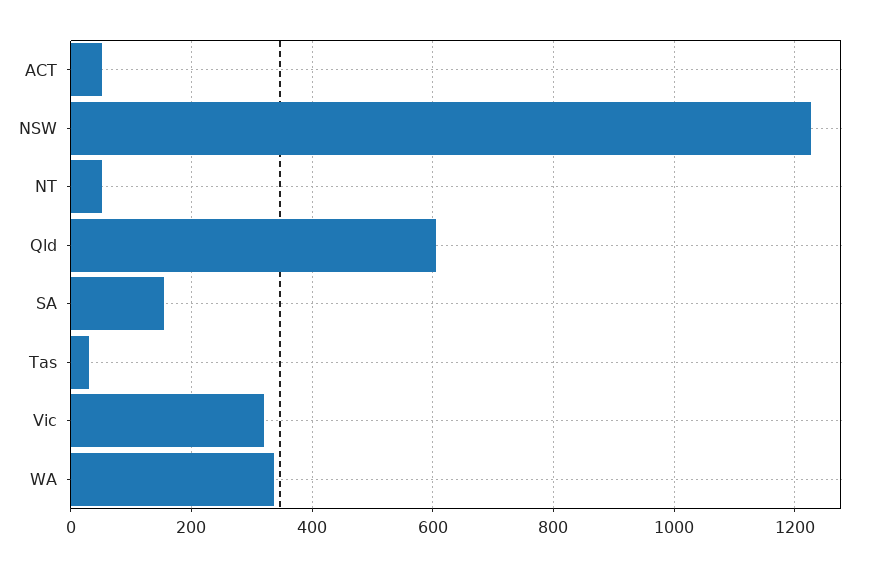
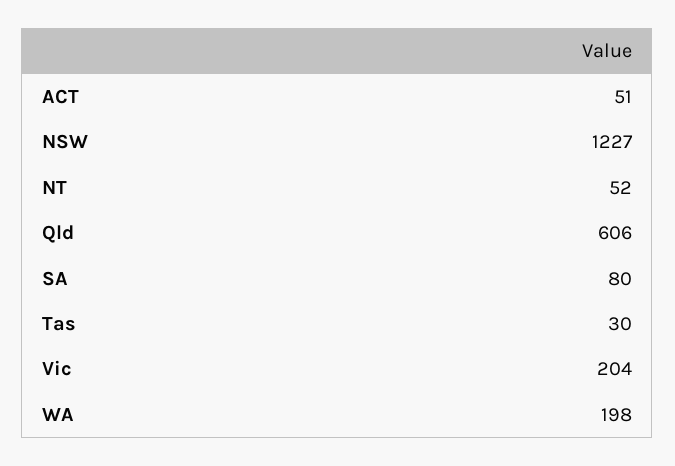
SA: 160 -> 80
Vic: 320 -> 204
WA: 340 -> 198

